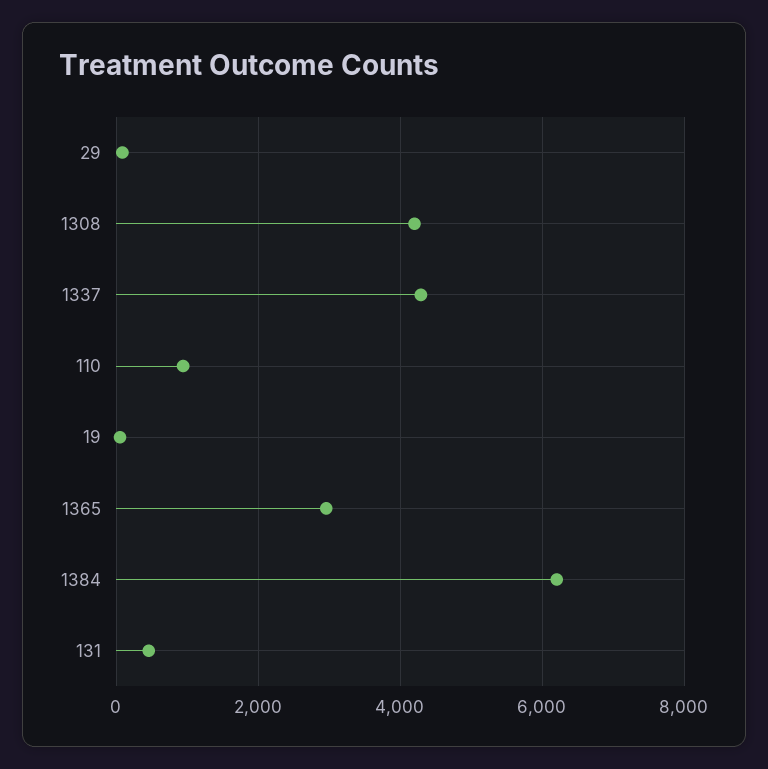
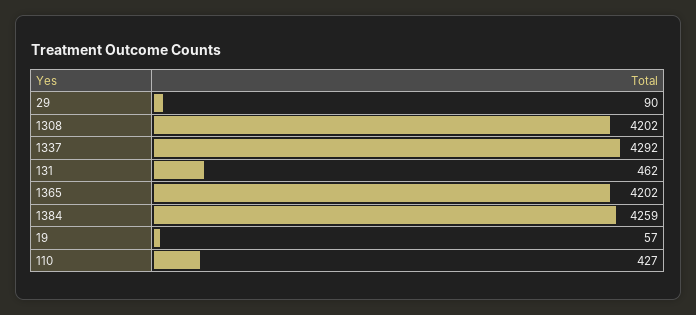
110: 1000 -> 427
1365: 3000 -> 4202
1384: 6200 -> 4259

